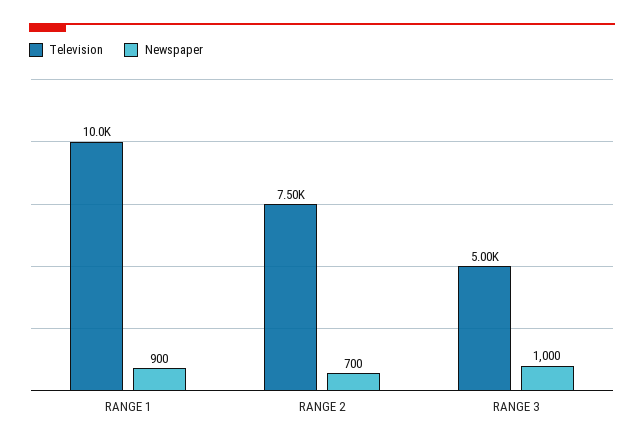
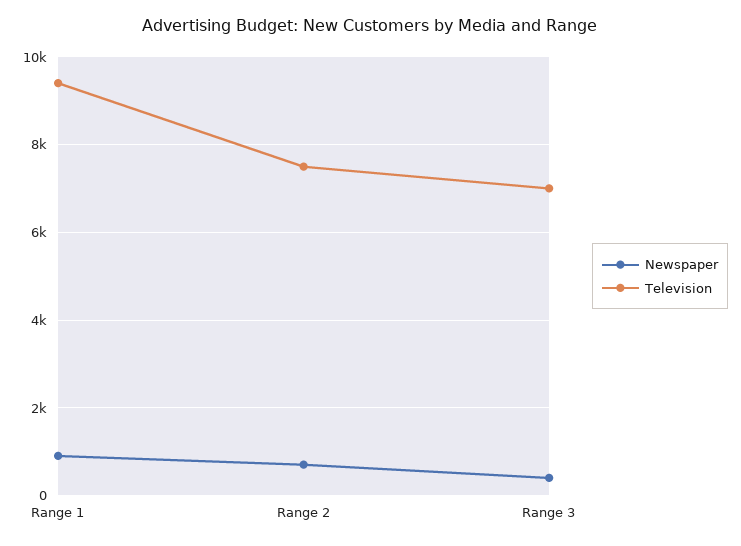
Television, RANGE 1: 10000 -> 9400
Television, RANGE 3: 5000 -> 7000
Newspaper, RANGE 3: 1000 -> 400

